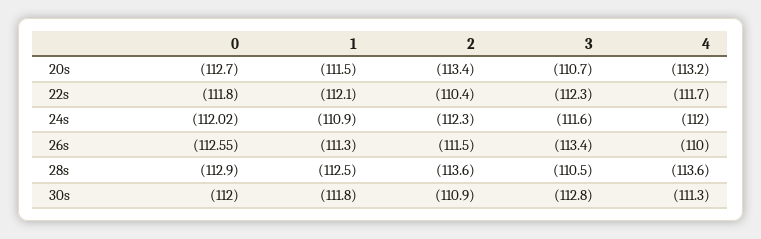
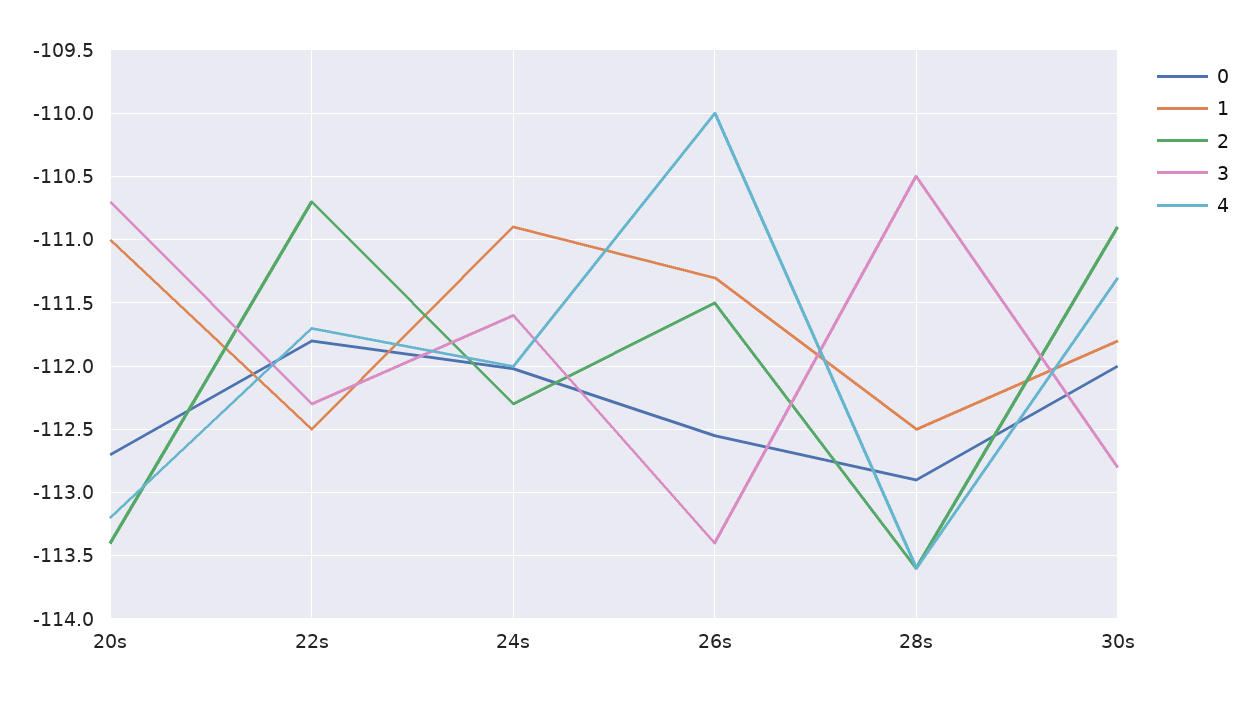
1, 20s: -111.5 -> -111
1, 22s: -112.1 -> -112.5
2, 22s: -110.4 -> -110.7

